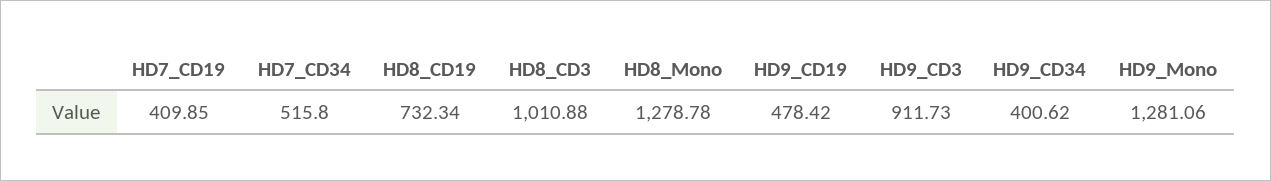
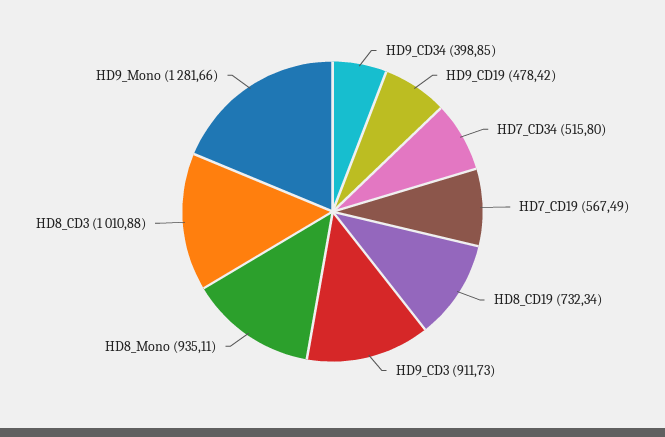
HD7_CD19: 409.85 -> 567.49
HD8_Mono: 1278.78 -> 935.11
HD9_CD34: 400.62 -> 398.85
HD9_Mono: 1281.06 -> 1281.66

